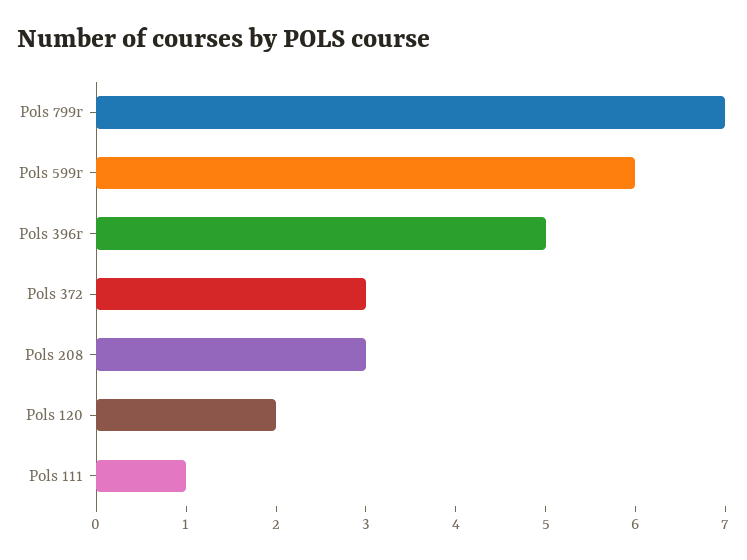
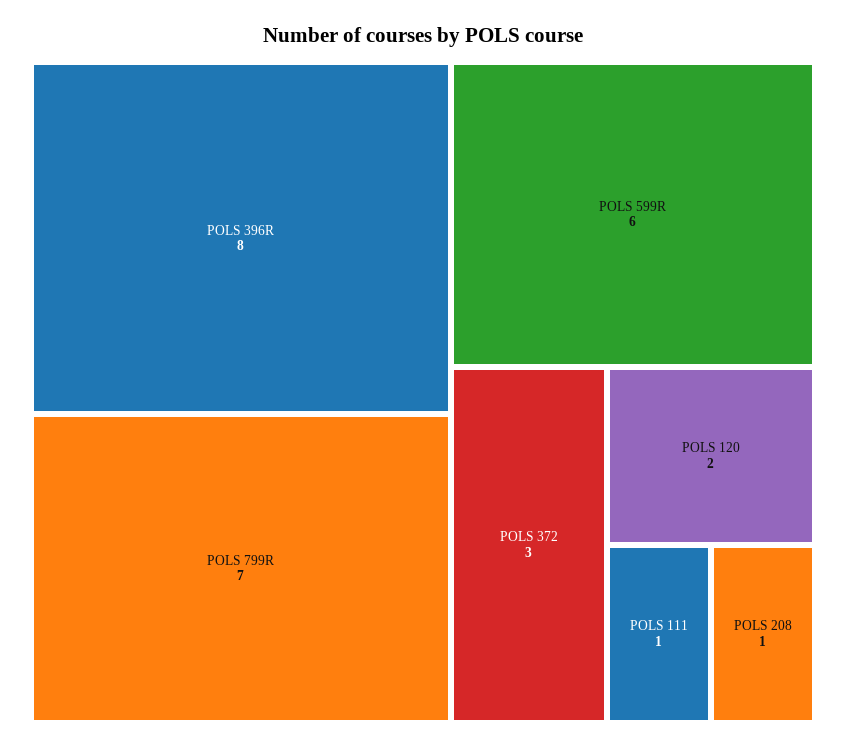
Pols 396r: 5 -> 8
Pols 208: 3 -> 1

